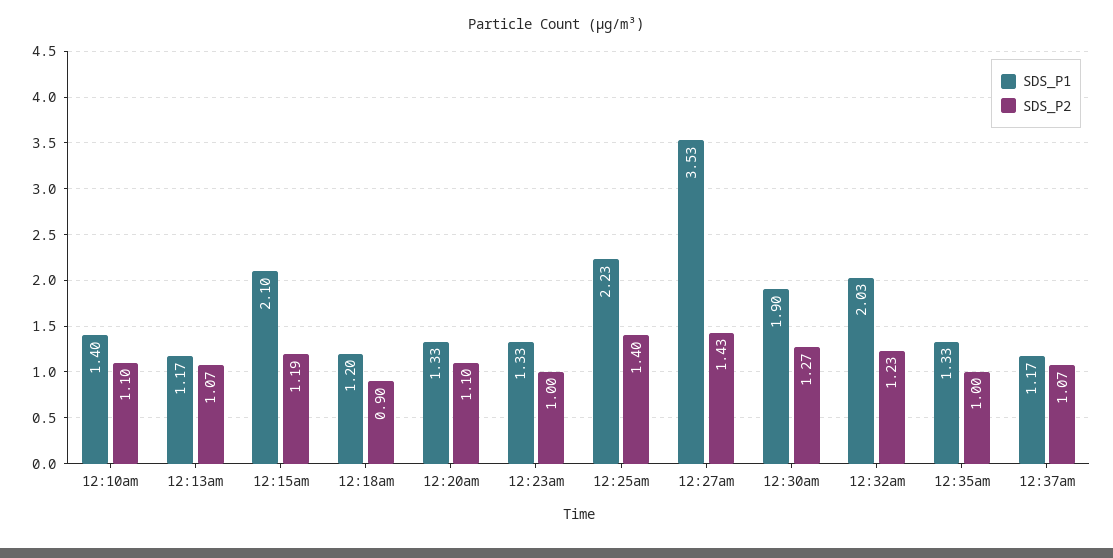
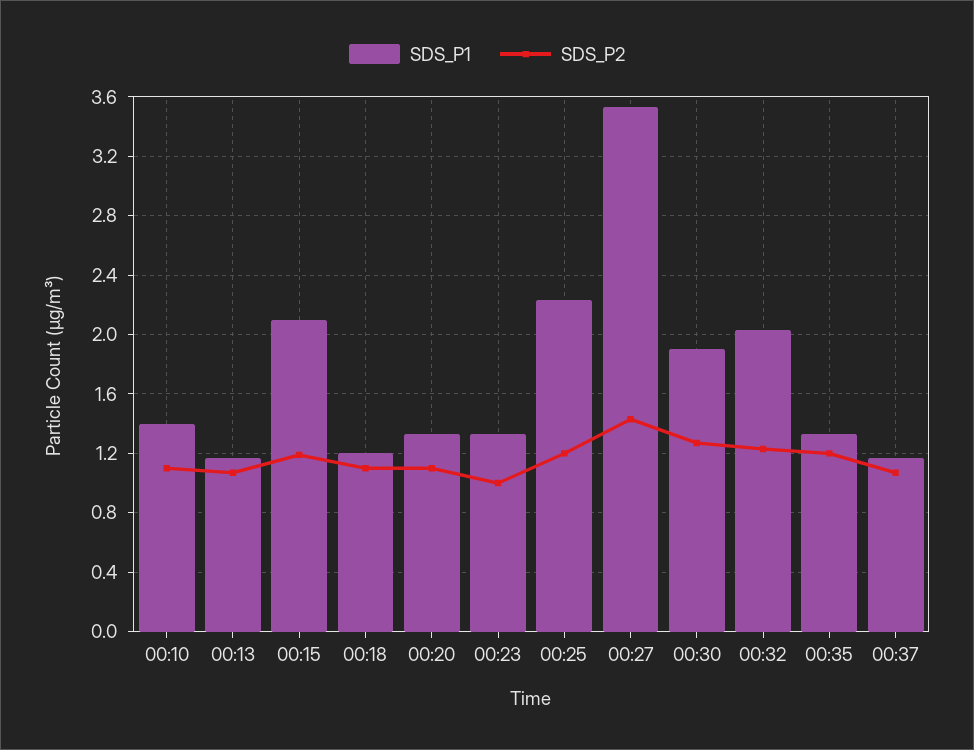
SDS_P2, 12:18am: 0.9 -> 1.1
SDS_P2, 12:25am: 1.4 -> 1.2
SDS_P2, 12:35am: 1 -> 1.2

